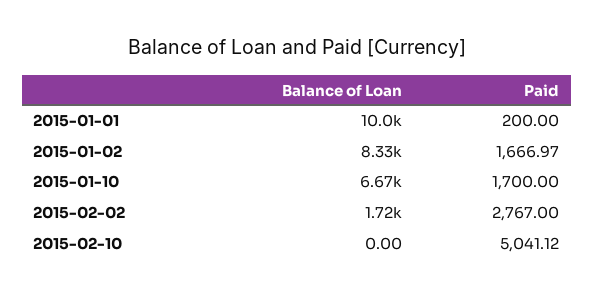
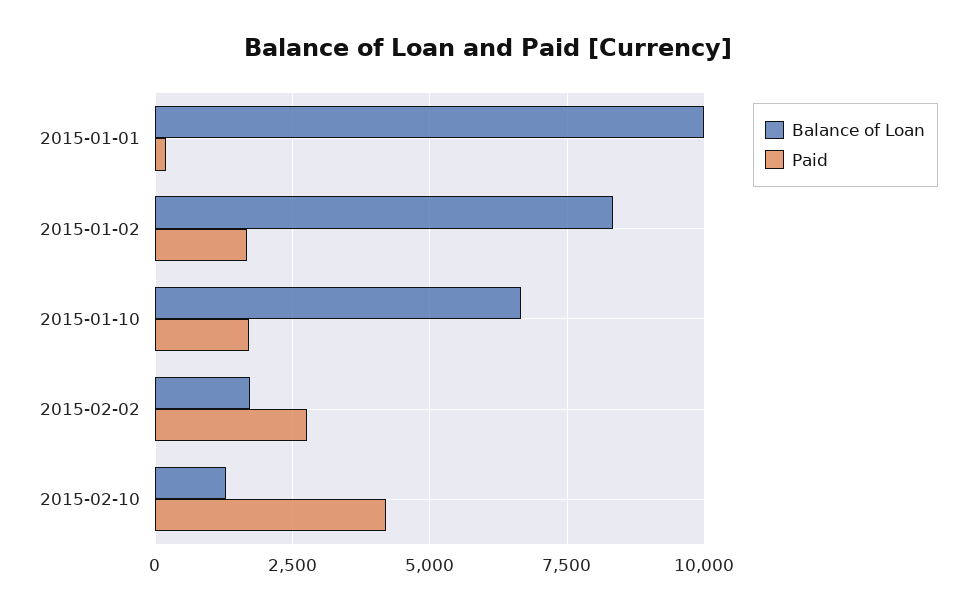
Balance of Loan, 2015-02-10: 0 -> 1250
Paid, 2015-02-10: 5041.12 -> 4250

